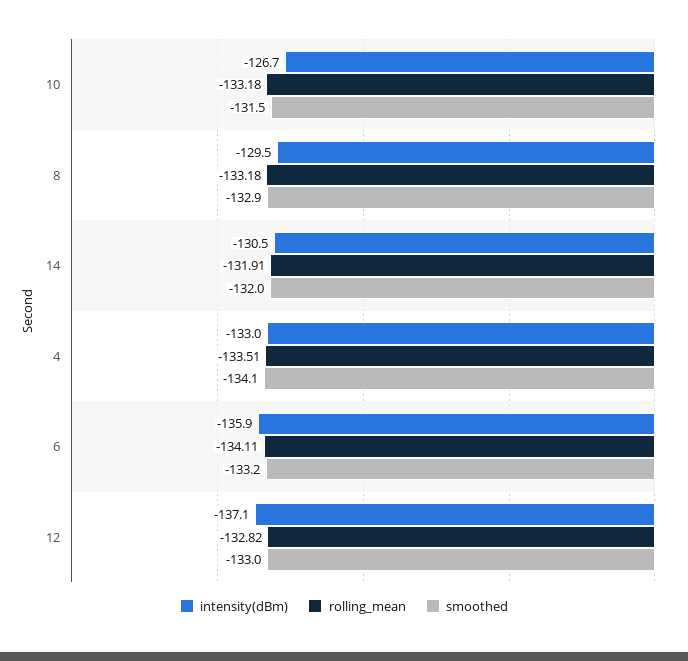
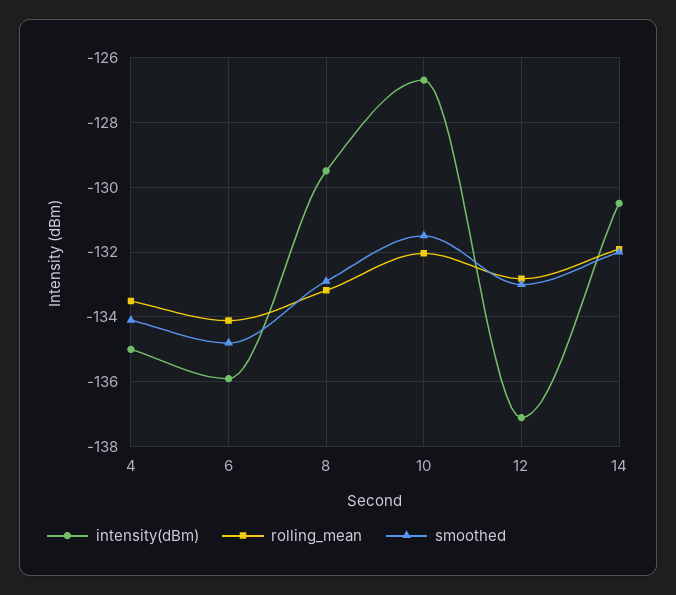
rolling_mean, 10: -133.18 -> -132
intensity(dBm), 4: -133 -> -135
smoothed, 6: -133.2 -> -134.8

